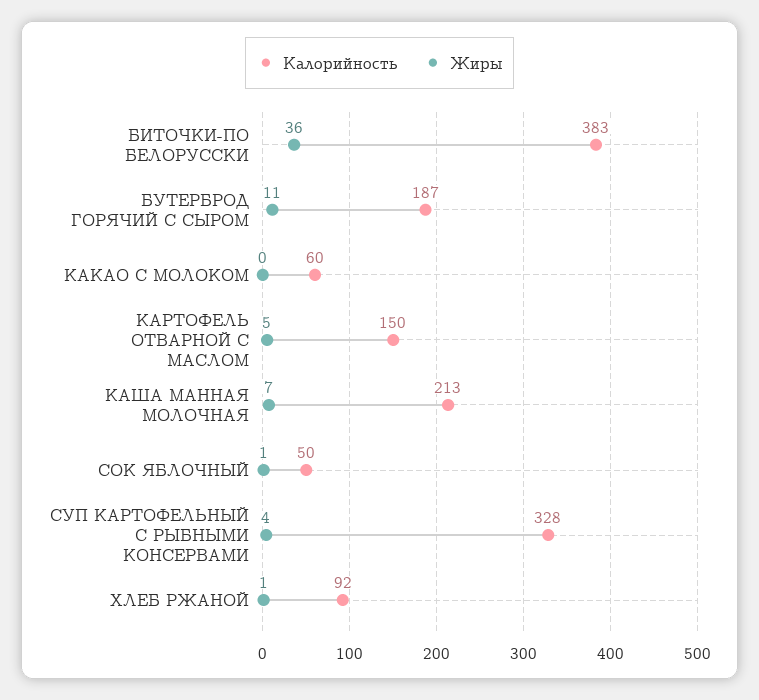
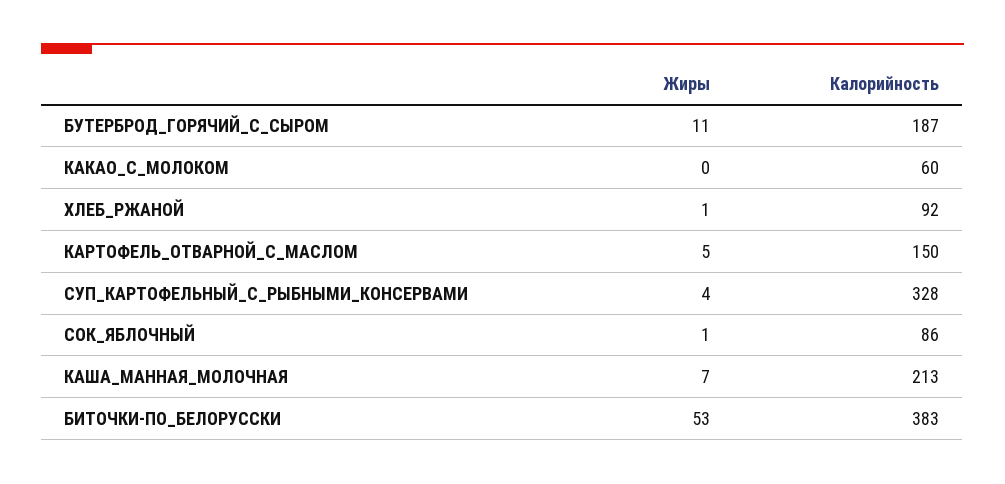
Жиры, БИТОЧКИ-ПО БЕЛОРУССКИ: 36 -> 53
Калорийность, СОК ЯБЛОЧНЫЙ: 50 -> 86

